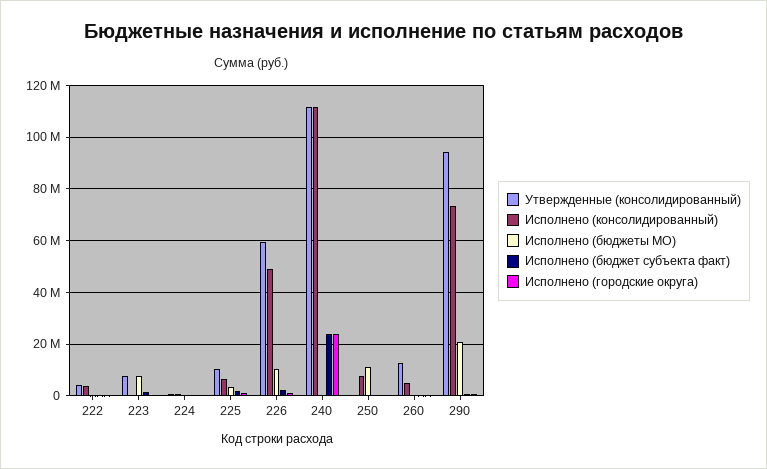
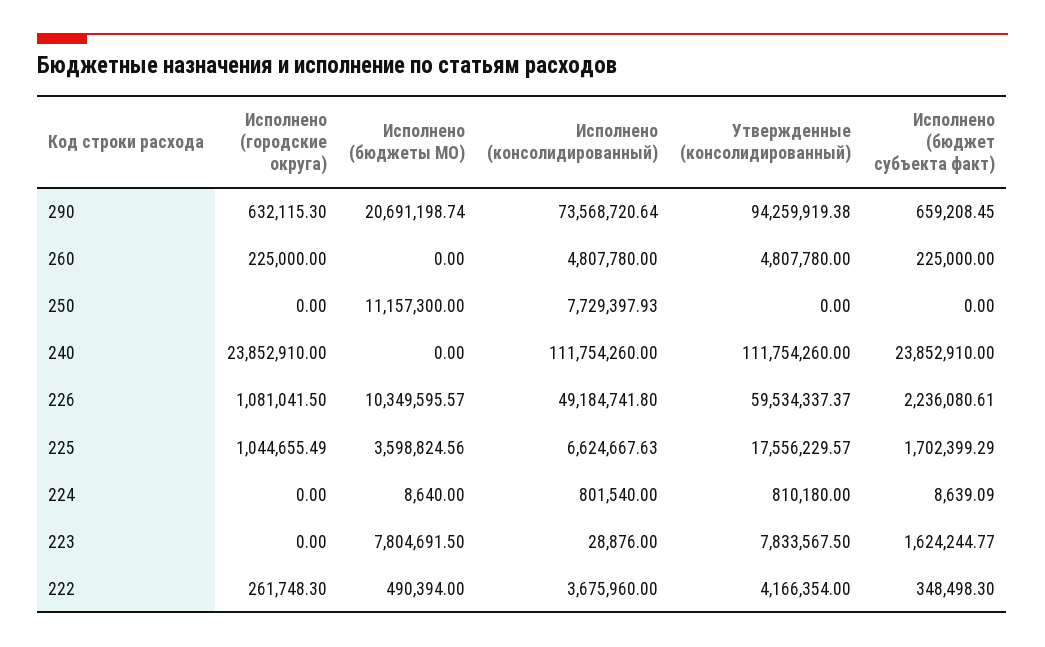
Утвержденные (консолидированный), 225: 10000000 -> 17556229.57
Утвержденные (консолидированный), 260: 12500000 -> 4807780

